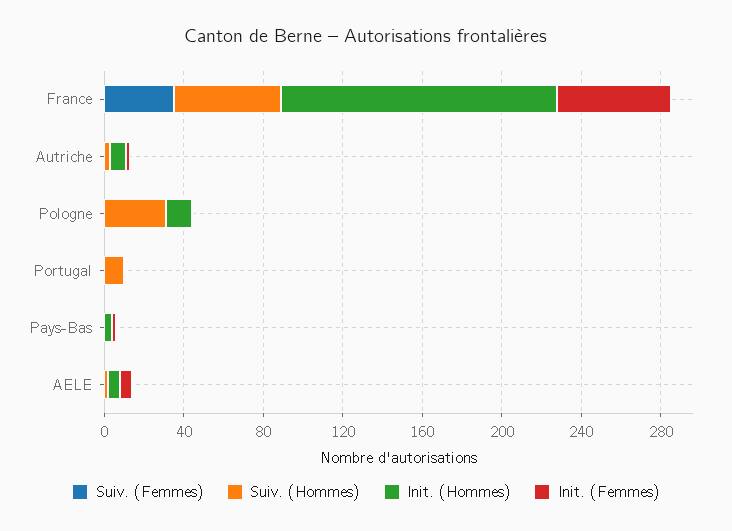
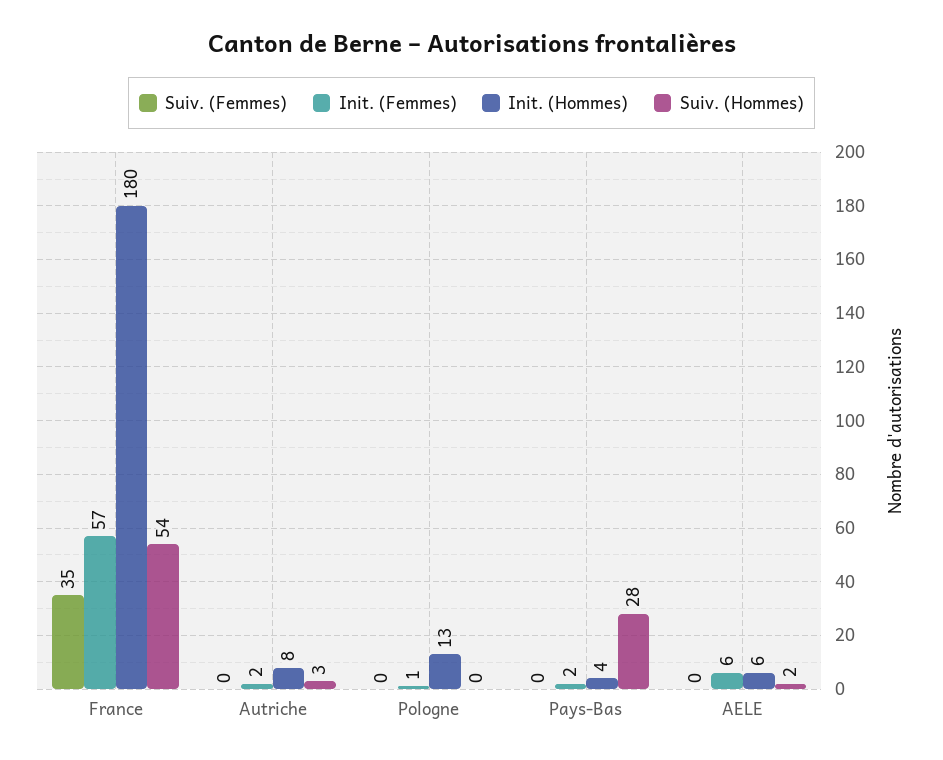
Init. (Hommes), France: 140 -> 180
Suiv. (Hommes), Pologne: 30 -> 0
Suiv. (Femmes), Portugal: 0 -> none
Suiv. (Hommes), Portugal: 10 -> none
Init. (Hommes), Portugal: 0 -> none
Init. (Femmes), Portugal: 0 -> none
Suiv. (Hommes), Pays-Bas: 0 -> 28

